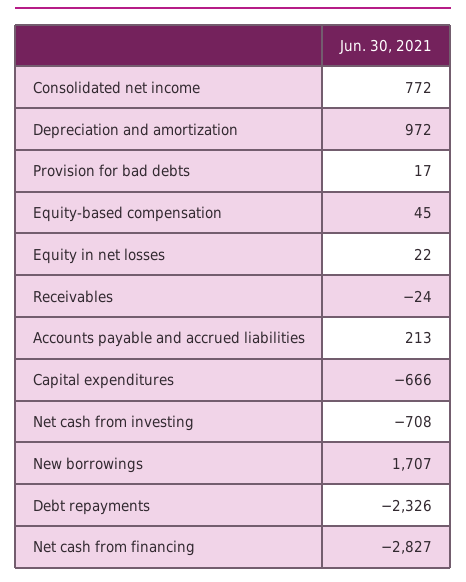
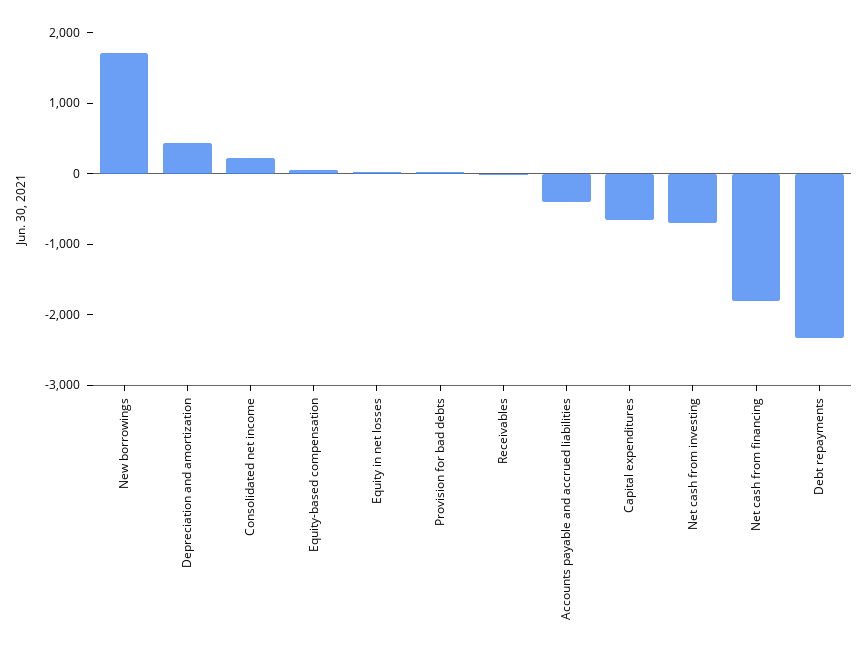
Consolidated net income: 772 -> 200
Depreciation and amortization: 972 -> 400
Accounts payable and accrued liabilities: 213 -> -400
Net cash from financing: -2827 -> -1800

